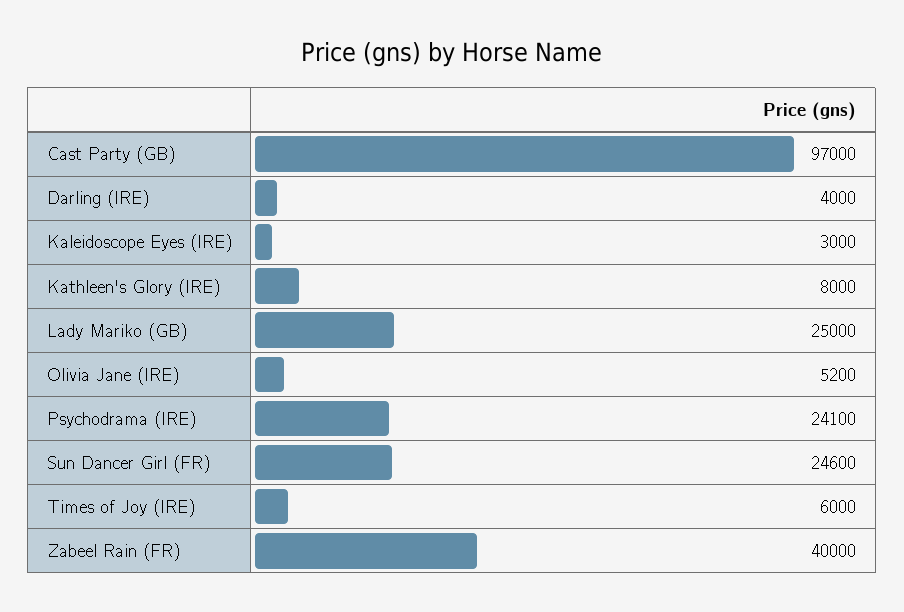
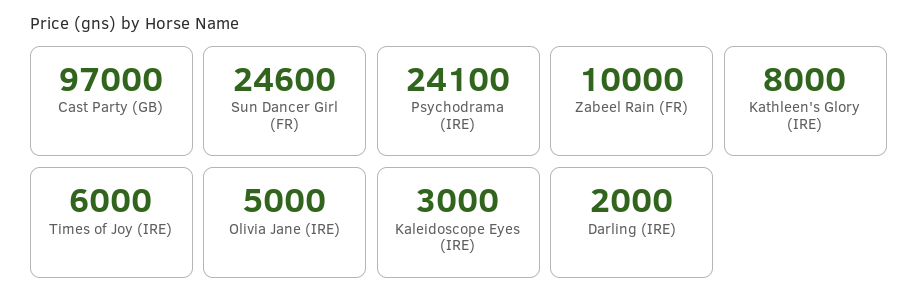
Darling (IRE): 4000 -> 2000
Lady Mariko (GB): 25000 -> none
Olivia Jane (IRE): 5200 -> 5000
Zabeel Rain (FR): 40000 -> 10000

